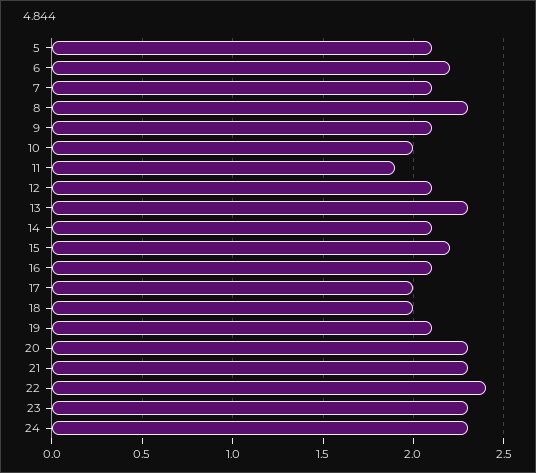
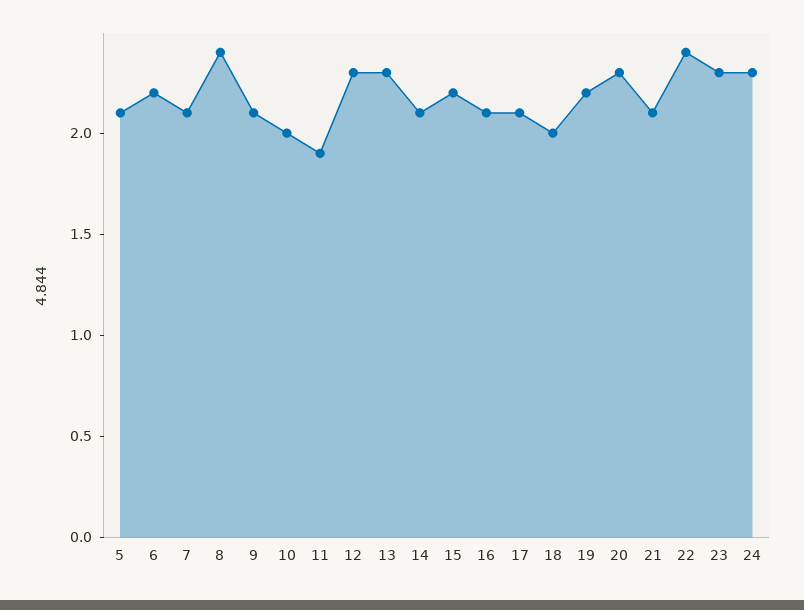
8: 2.3 -> 2.4
12: 2.1 -> 2.3
17: 2 -> 2.1
19: 2.1 -> 2.2
21: 2.3 -> 2.1

